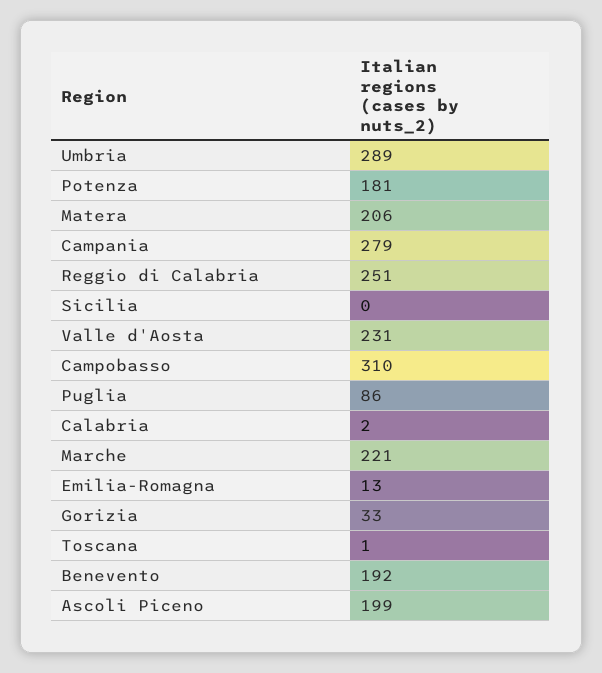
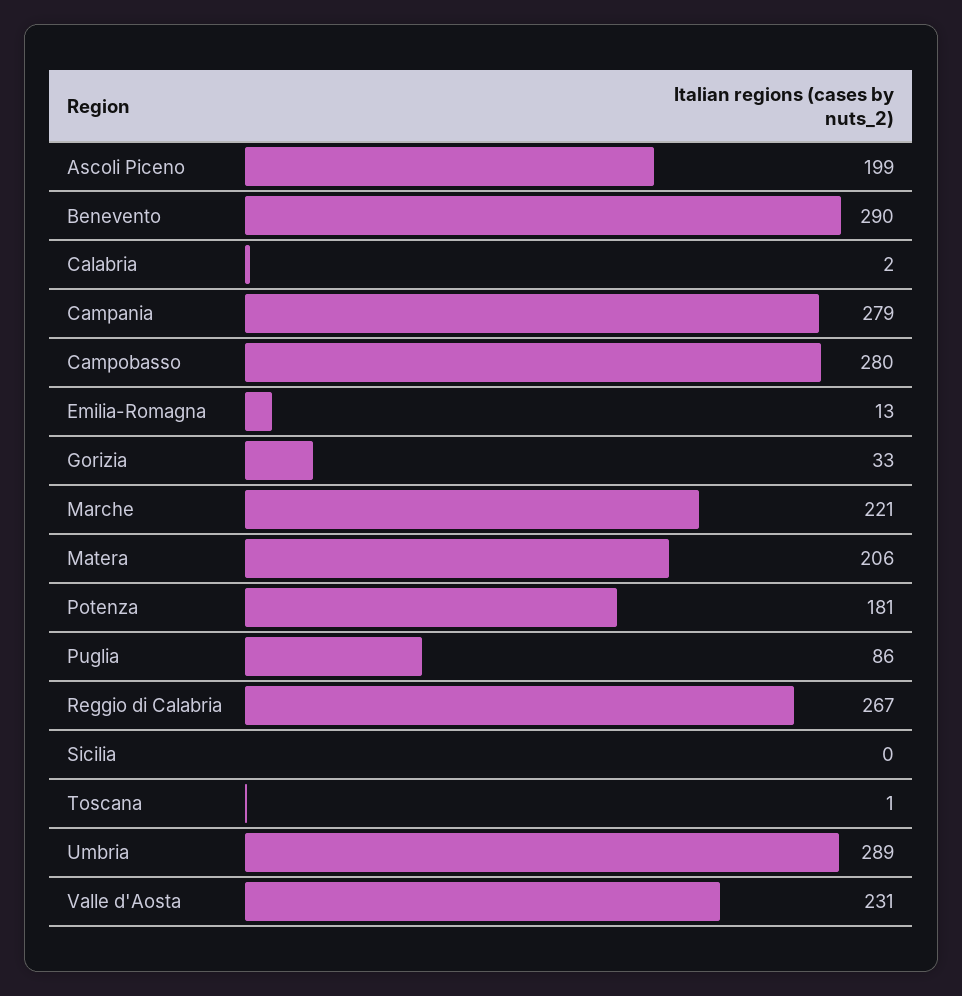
Reggio di Calabria: 251 -> 267
Campobasso: 310 -> 280
Benevento: 192 -> 290

